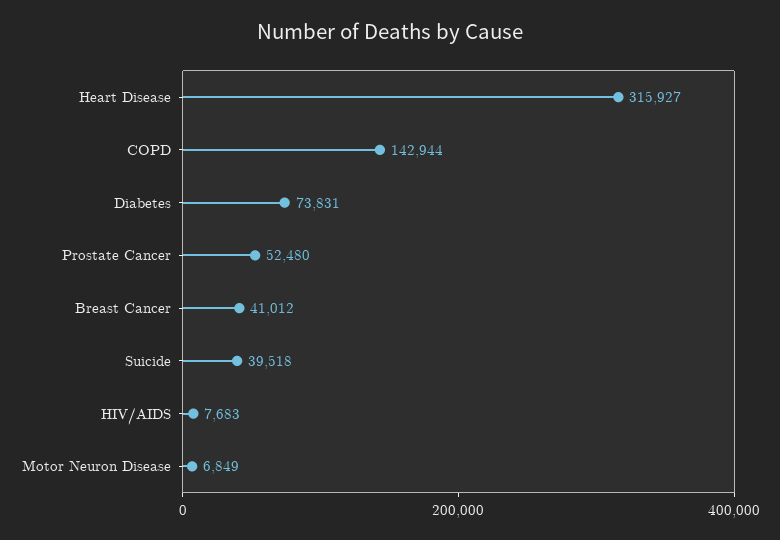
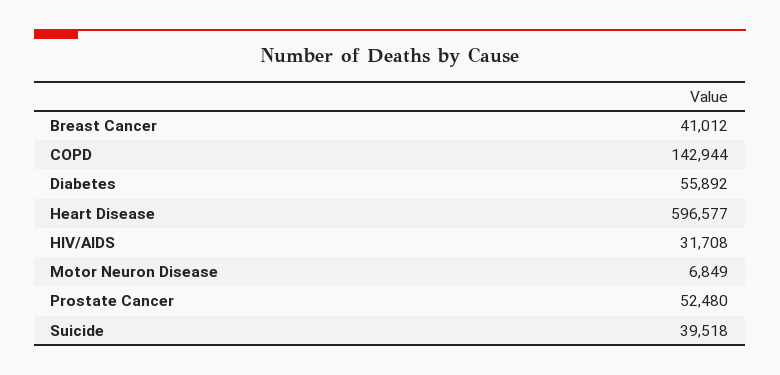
Heart Disease: 315927 -> 596577
Diabetes: 73831 -> 55892
HIV/AIDS: 7683 -> 31708

